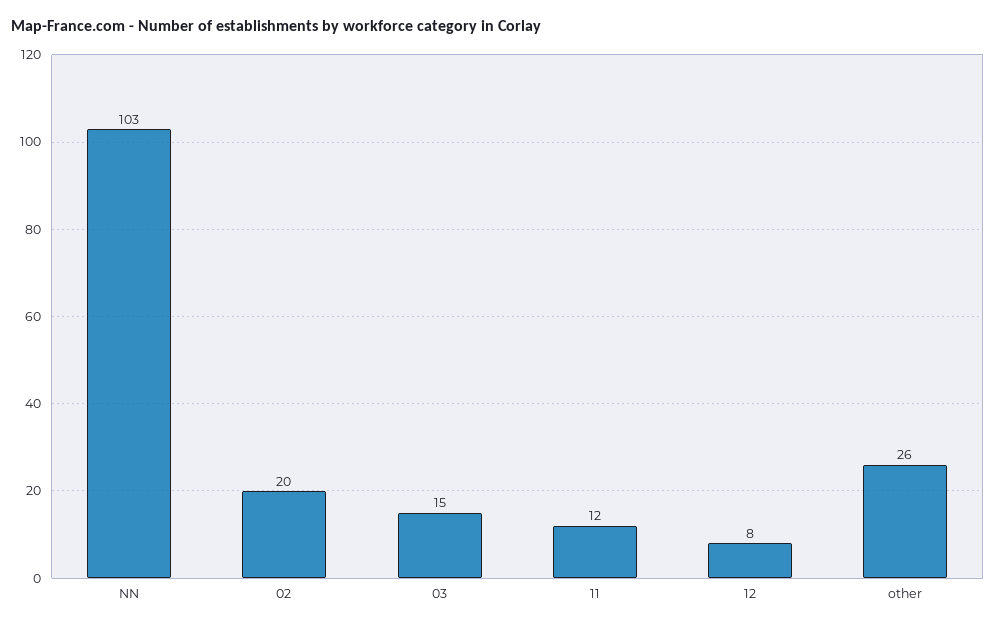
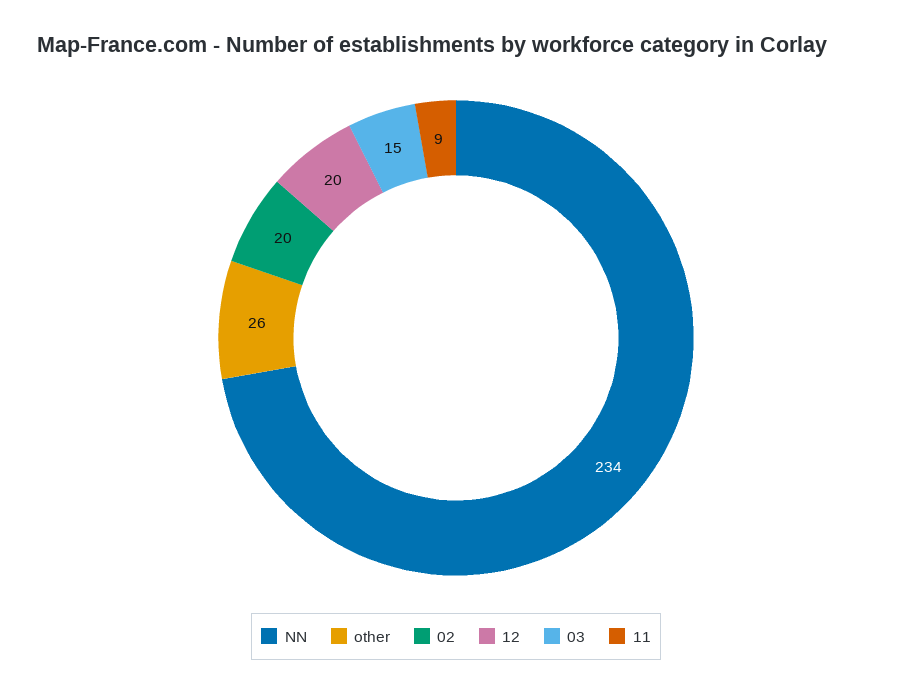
NN: 103 -> 234
11: 12 -> 9
12: 8 -> 20

